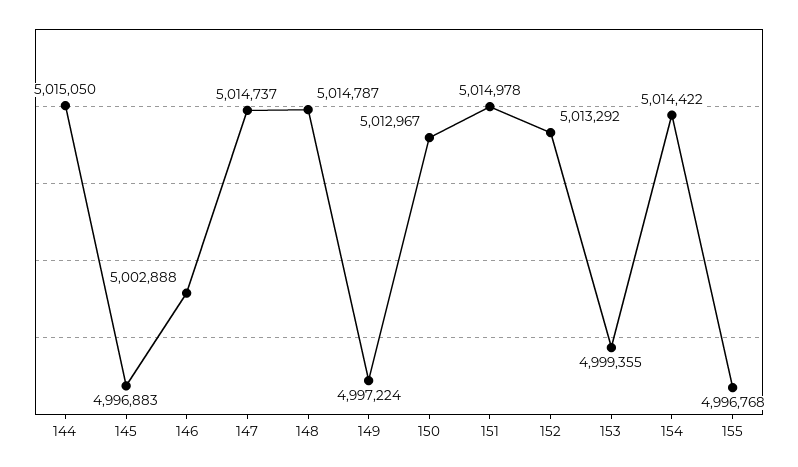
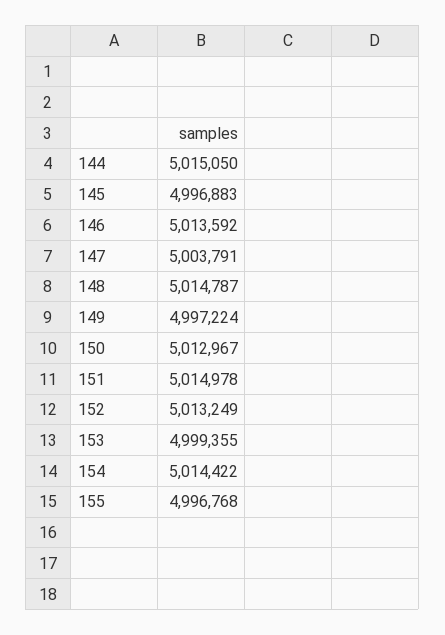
146: 5002888 -> 5013592
147: 5014737 -> 5003791
152: 5013292 -> 5013249

